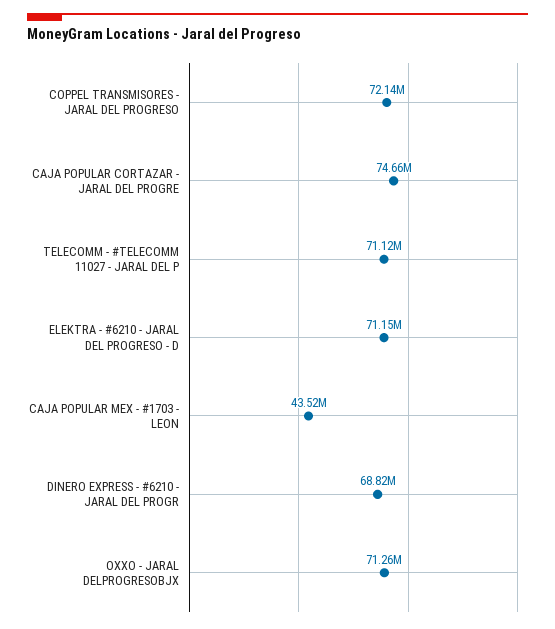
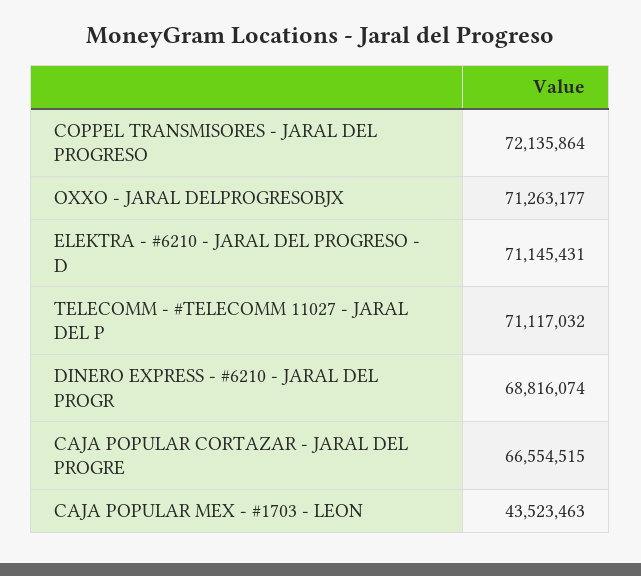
CAJA POPULAR CORTAZAR - JARAL DEL PROGRE: 74660000 -> 66554515

